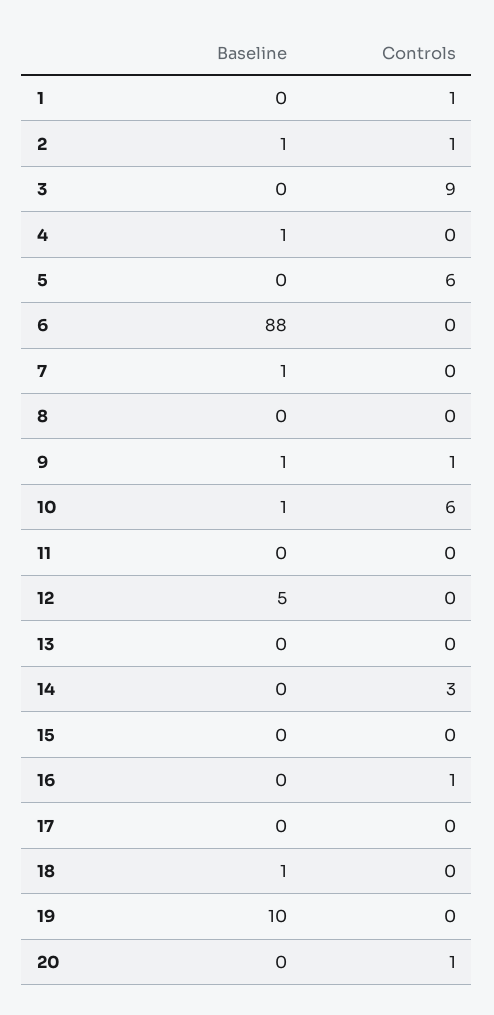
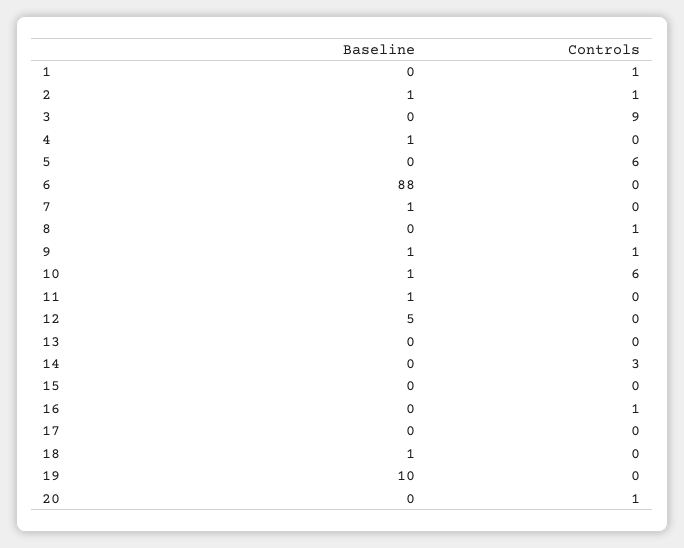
Controls, 8: 0 -> 1
Baseline, 11: 0 -> 1

